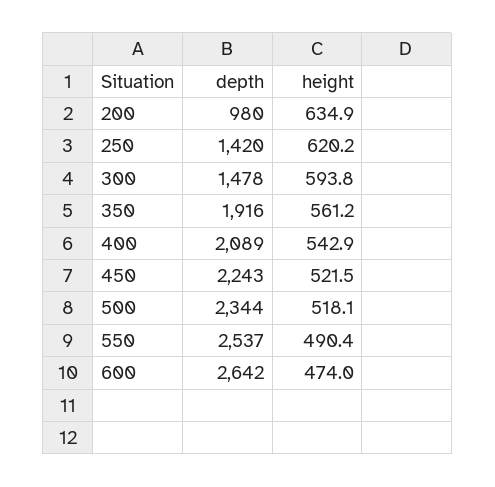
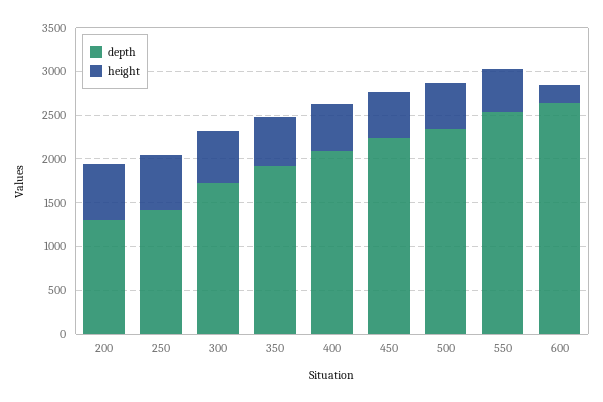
depth, 200: 980 -> 1300
depth, 300: 1478 -> 1700
height, 600: 474 -> 200

